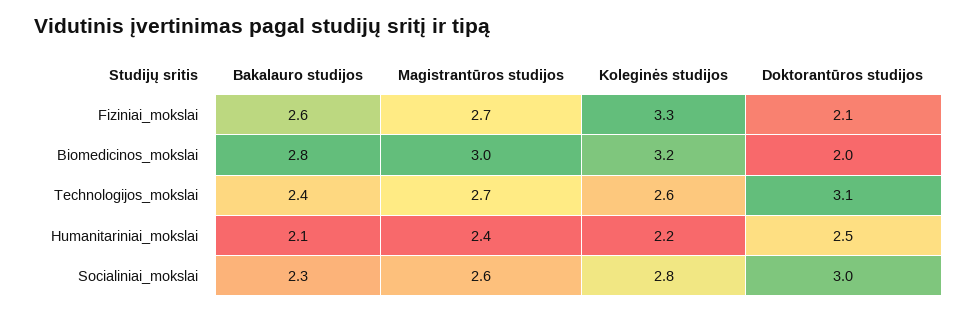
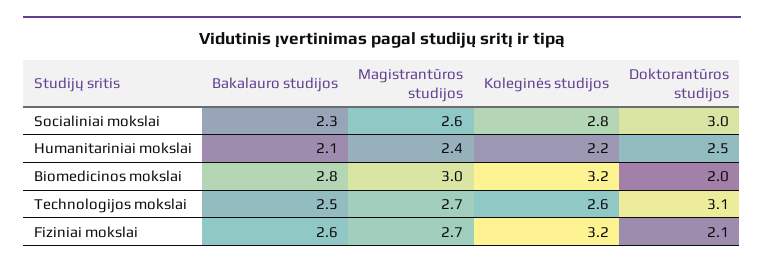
Koleginės studijos, Fiziniai_mokslai: 3.3 -> 3.2
Bakalauro studijos, Technologijos_mokslai: 2.4 -> 2.5

